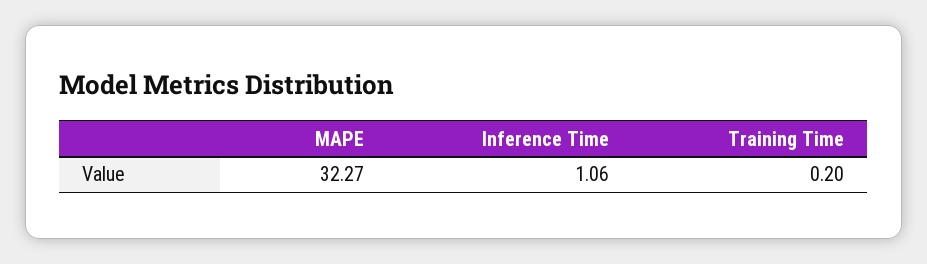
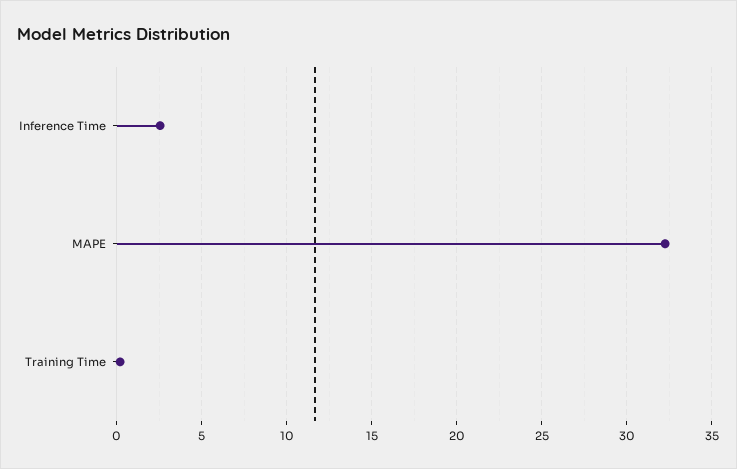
Inference Time: 1.06 -> 2.5

